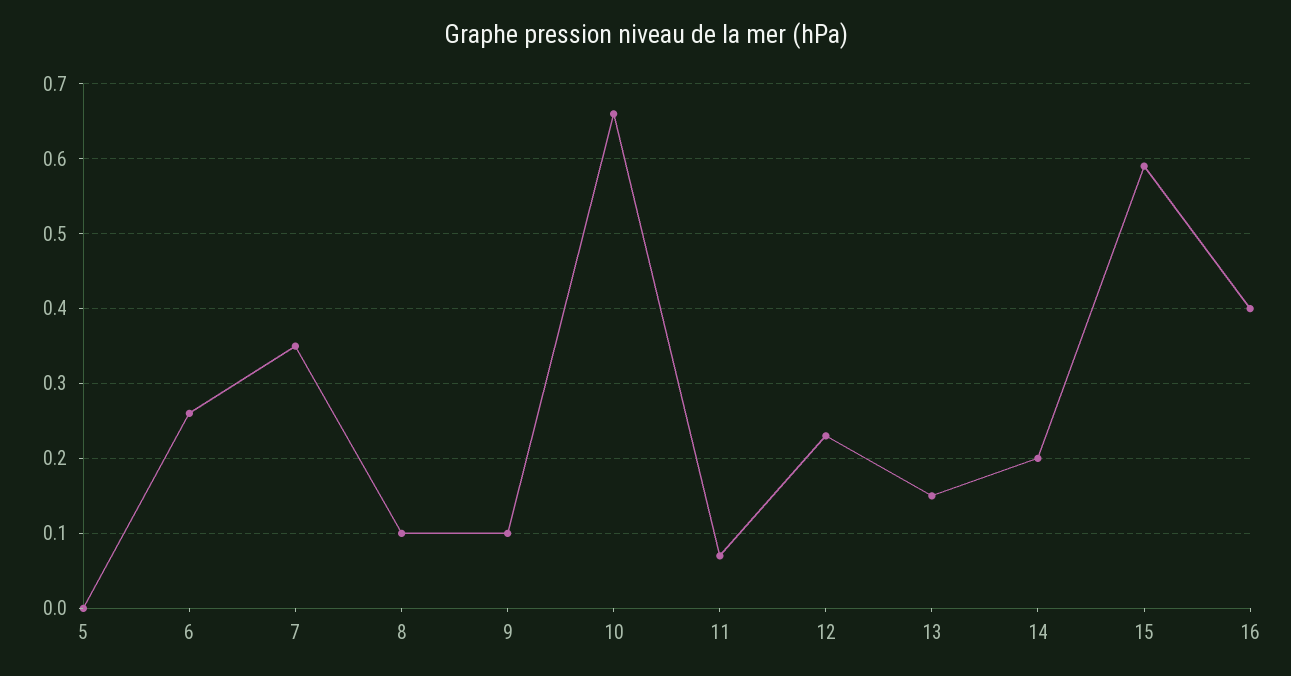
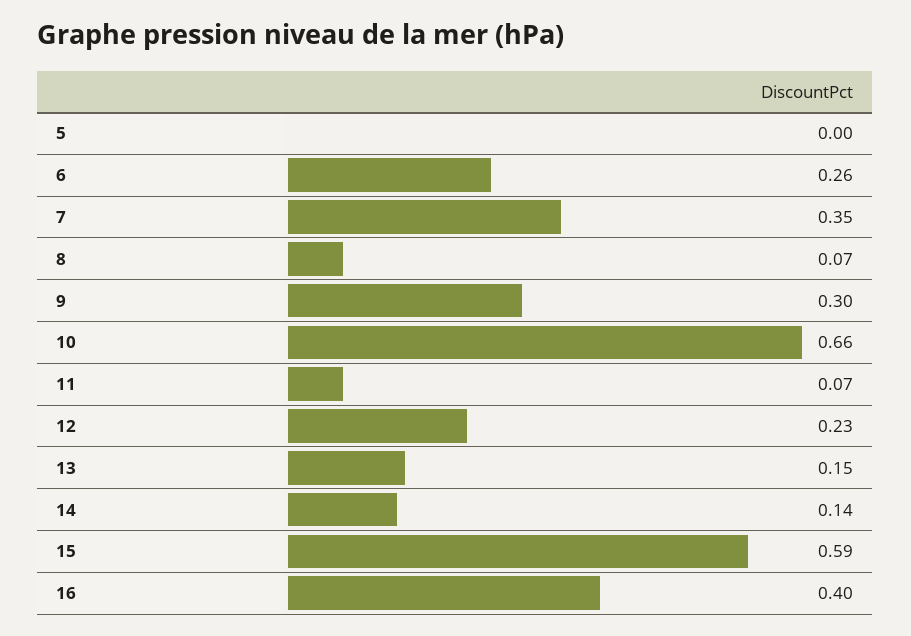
8: 0.1 -> 0.07
9: 0.1 -> 0.3
14: 0.2 -> 0.14

